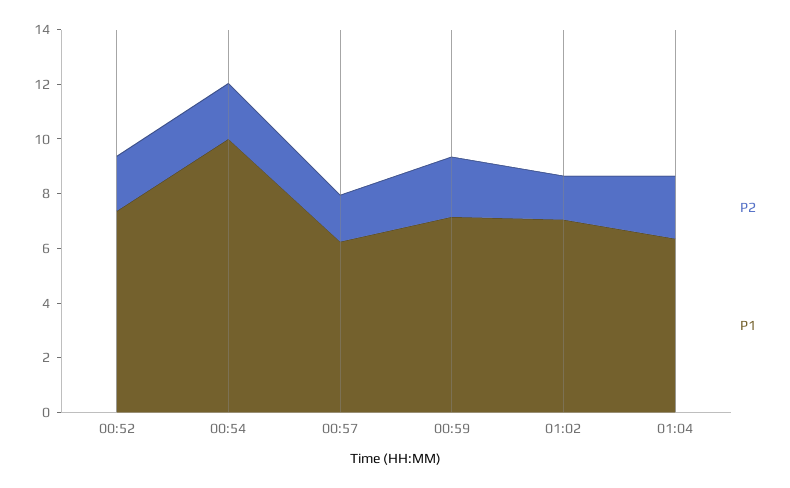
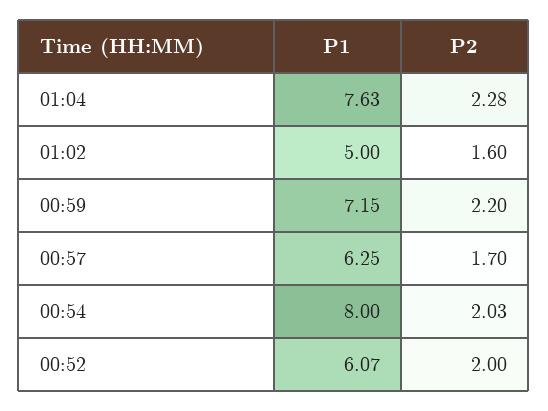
P1, 00:52: 7.5 -> 6.07
P1, 00:54: 10 -> 8
P1, 01:02: 7 -> 5
P1, 01:04: 6.5 -> 7.63

